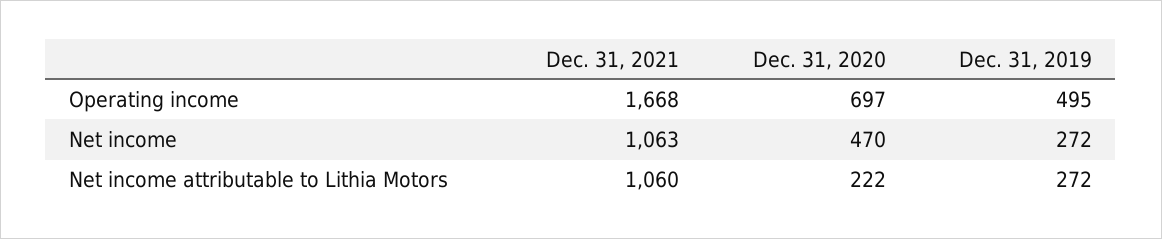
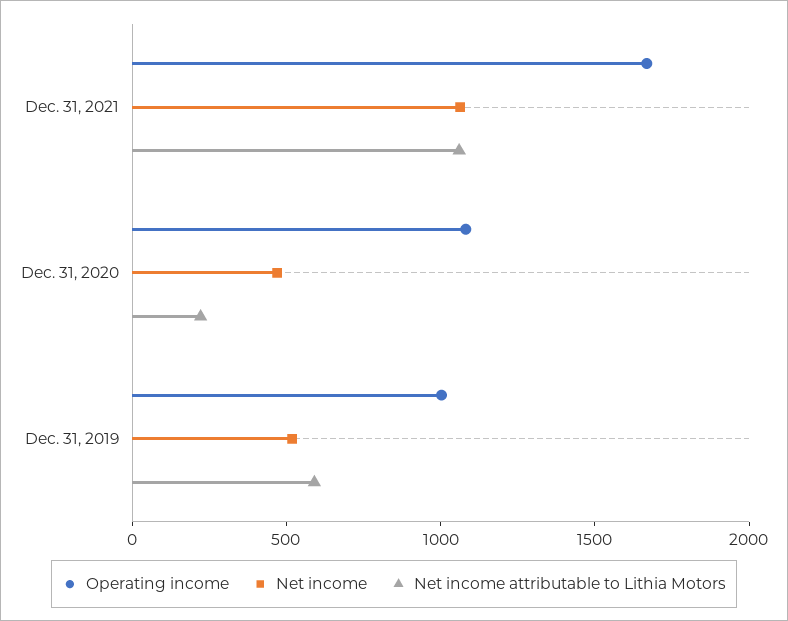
Operating income, Dec. 31, 2020: 697 -> 1100
Operating income, Dec. 31, 2019: 495 -> 1000
Net income, Dec. 31, 2019: 272 -> 500
Net income attributable to Lithia Motors, Dec. 31, 2019: 272 -> 600

